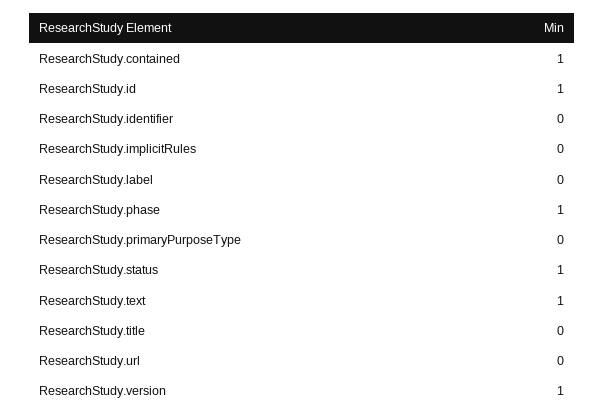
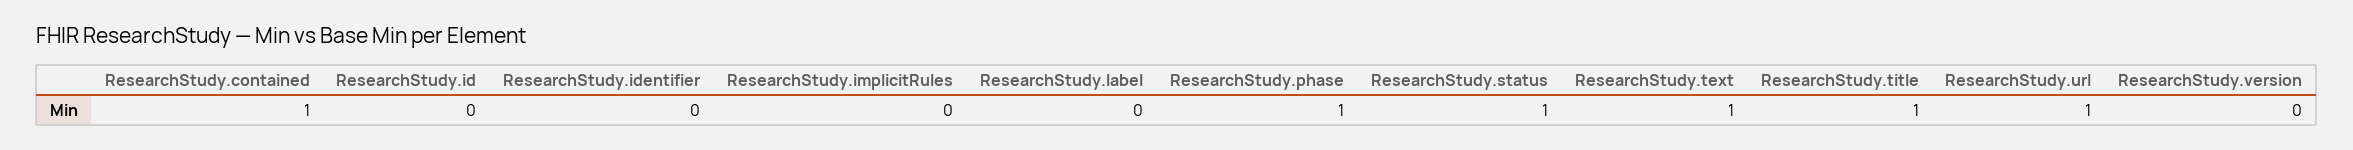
ResearchStudy.id: 1 -> 0
ResearchStudy.primaryPurposeType: 0 -> none
ResearchStudy.title: 0 -> 1
ResearchStudy.url: 0 -> 1
ResearchStudy.version: 1 -> 0

